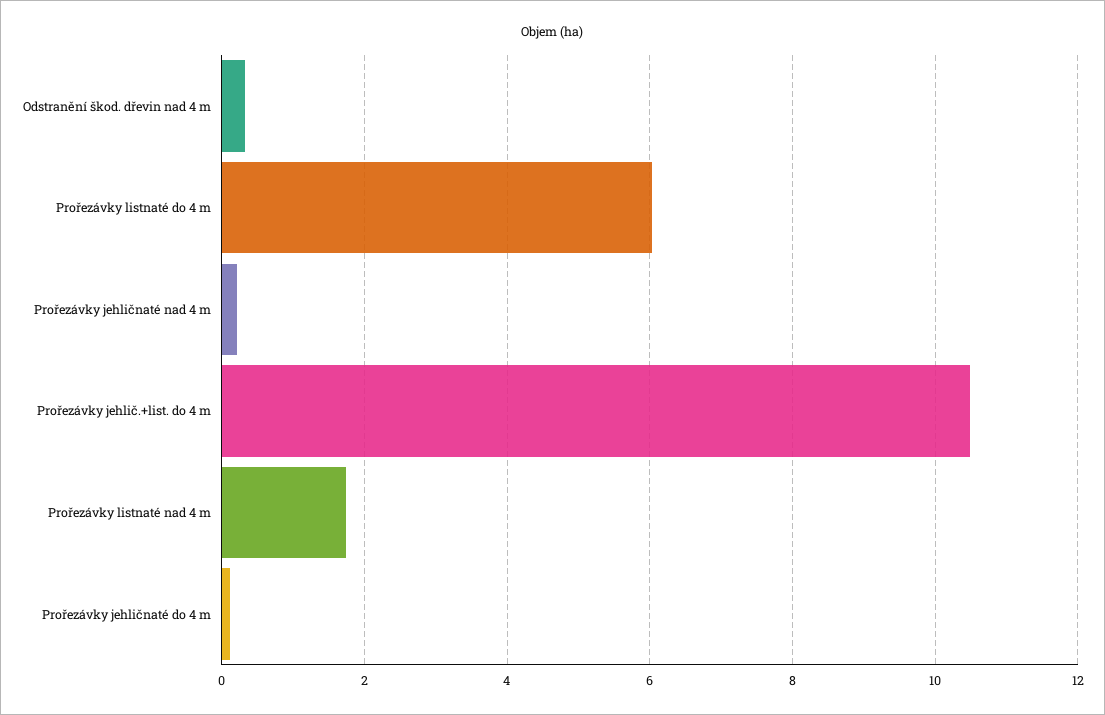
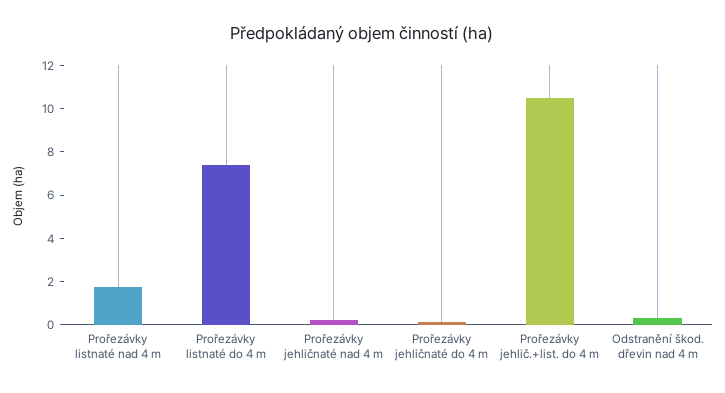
Prořezávky listnaté do 4 m: 6 -> 7.5

